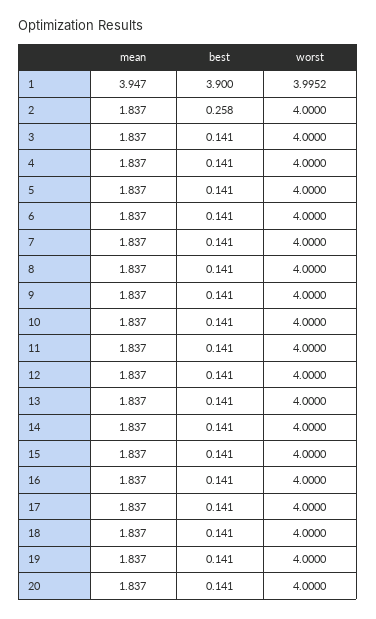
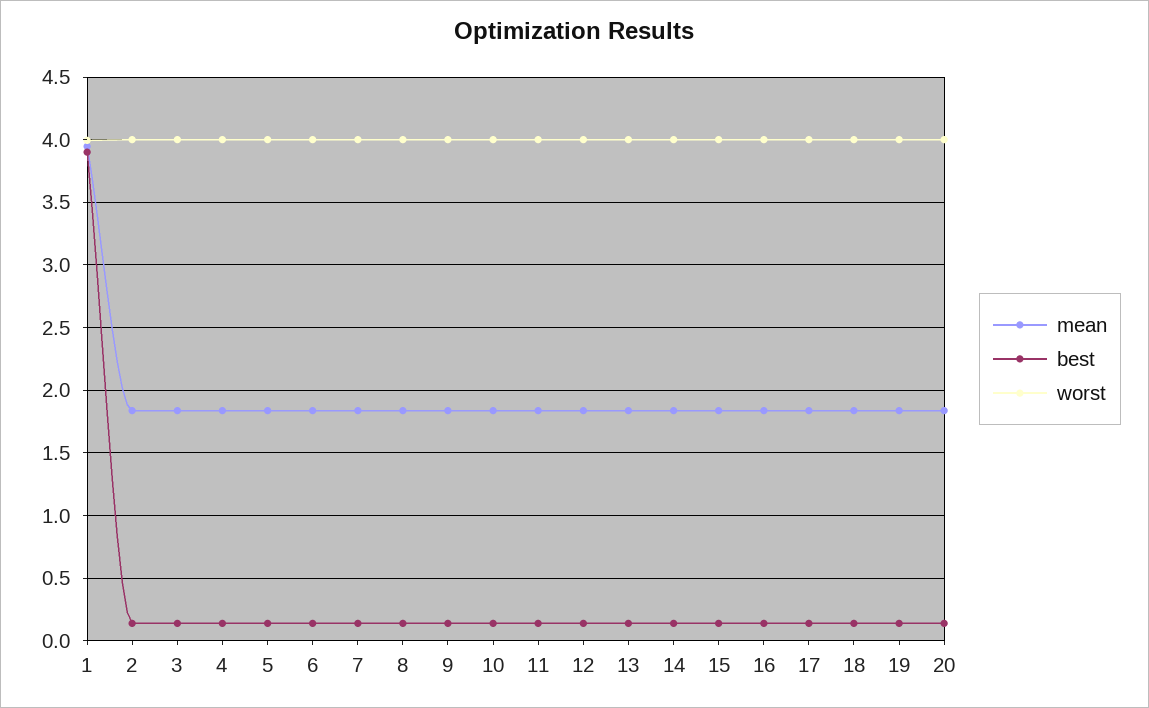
best, 2: 0.258 -> 0.15

